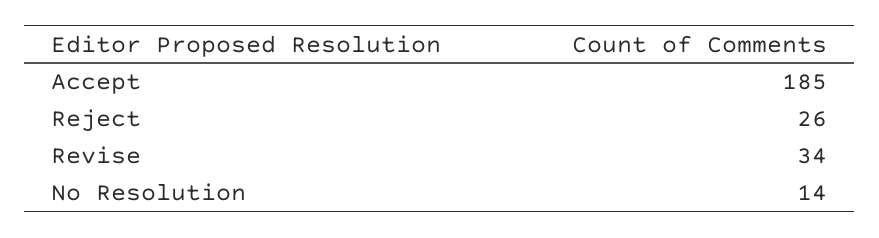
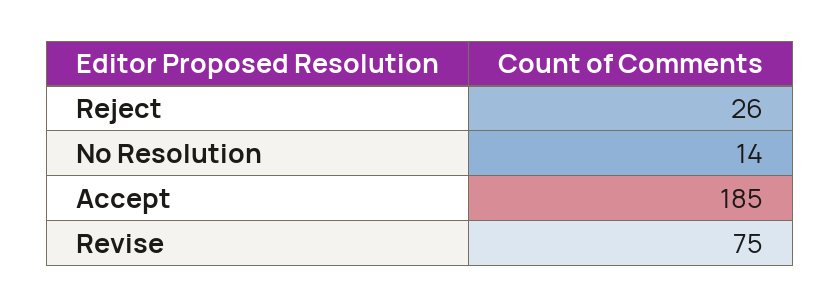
Revise: 34 -> 75

